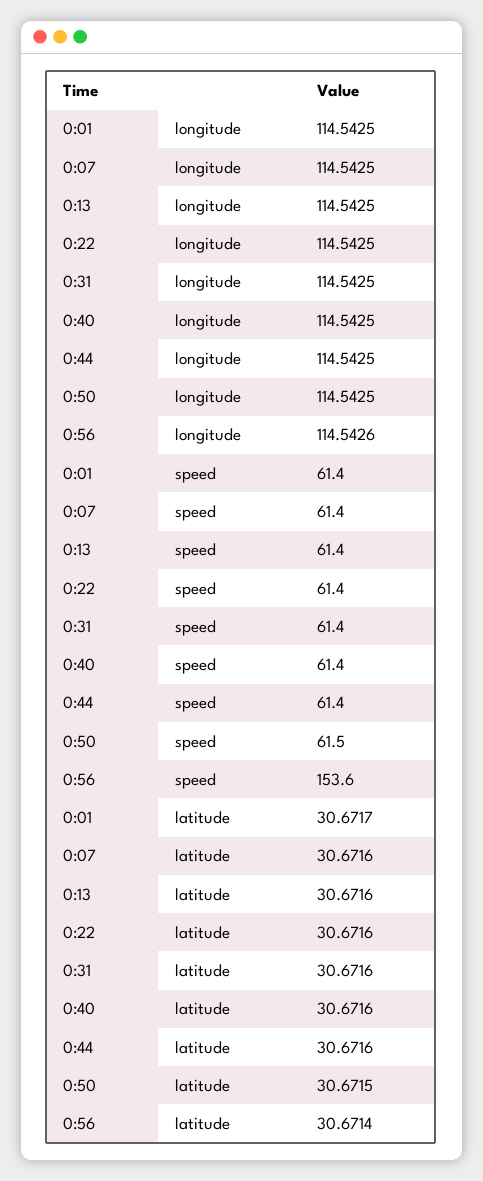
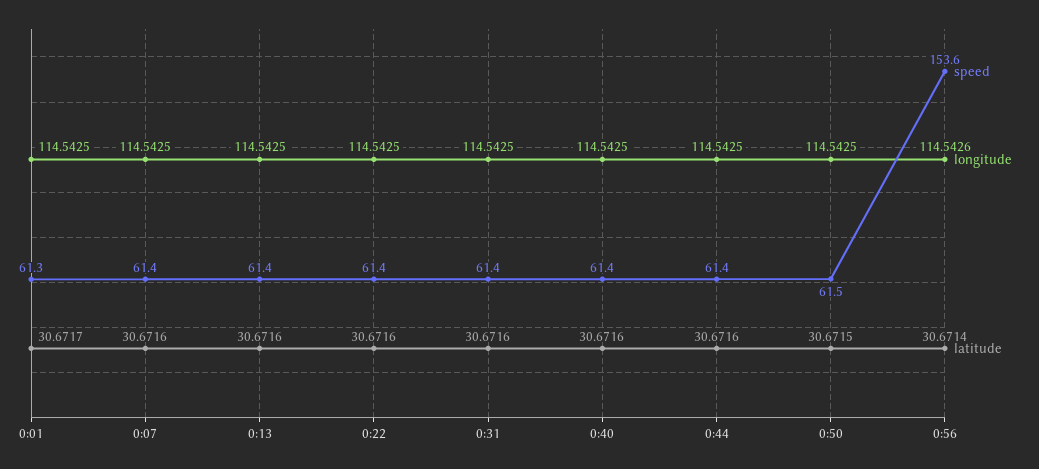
speed, 0:01: 61.4 -> 61.3

